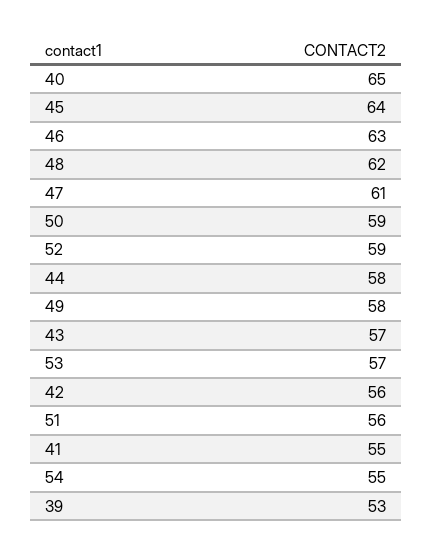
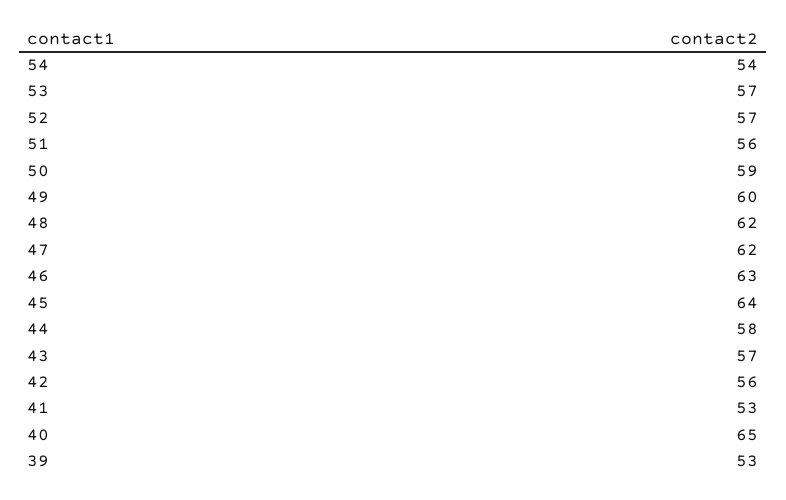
47: 61 -> 62
52: 59 -> 57
49: 58 -> 60
41: 55 -> 53
54: 55 -> 54

